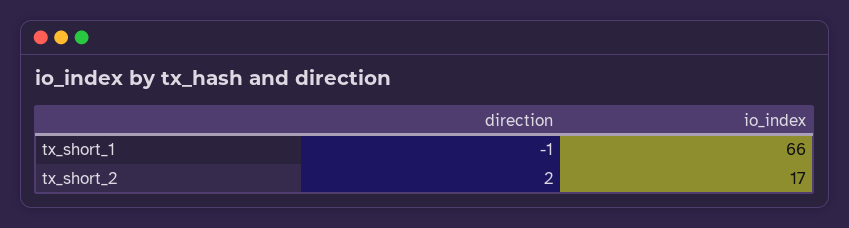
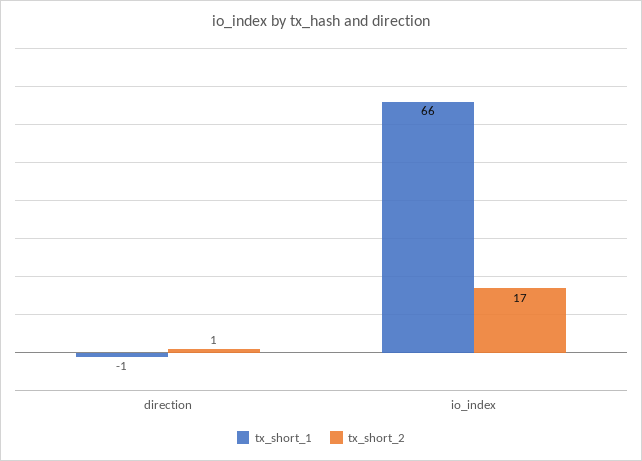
tx_short_2, direction: 2 -> 1

